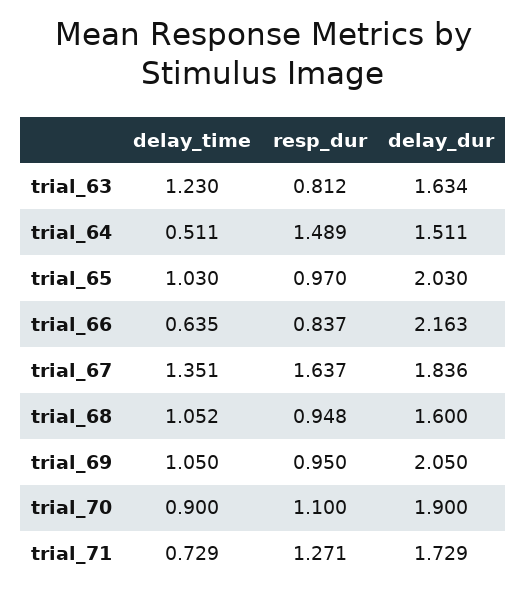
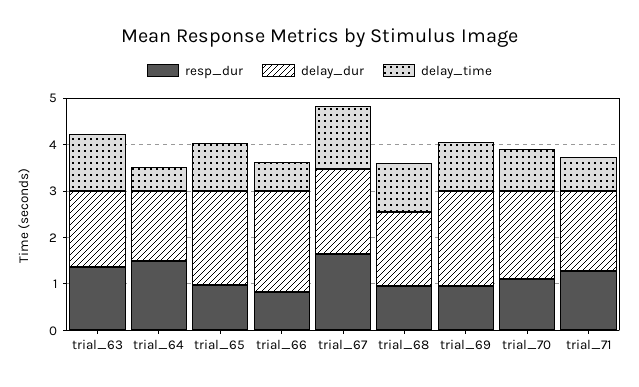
resp_dur, trial_63: 0.812 -> 1.4

